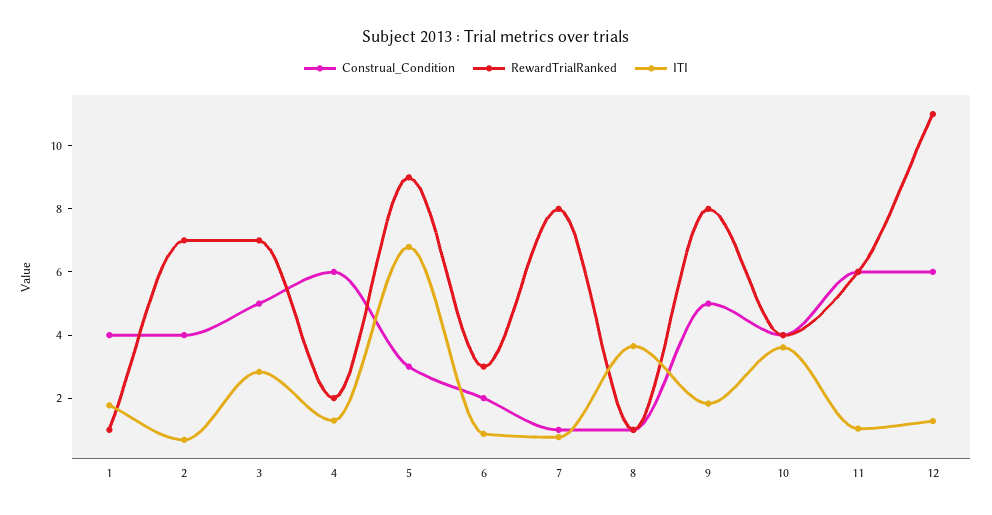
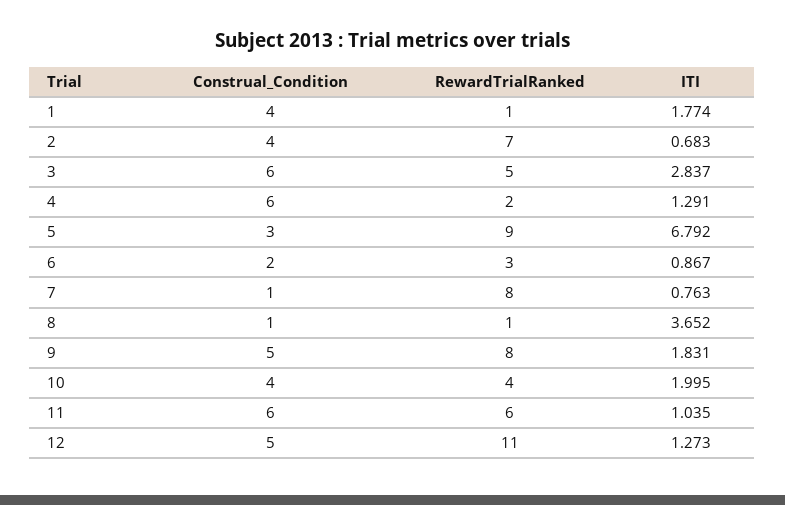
Construal_Condition, 3: 5 -> 6
RewardTrialRanked, 3: 7 -> 5
ITI, 10: 3.5 -> 1.995
Construal_Condition, 12: 6 -> 5

